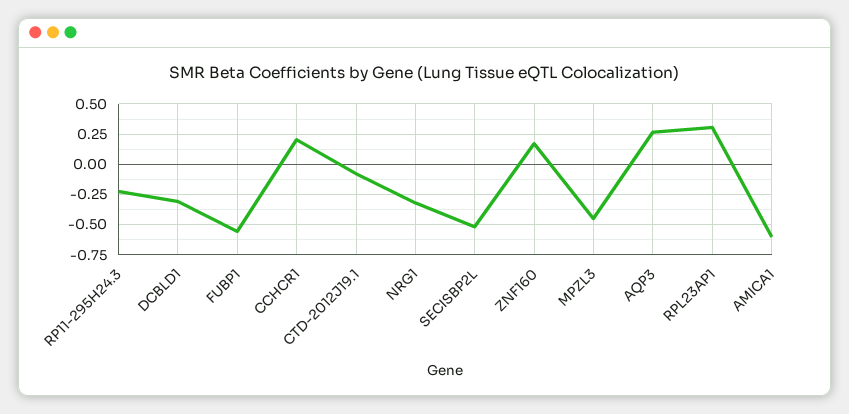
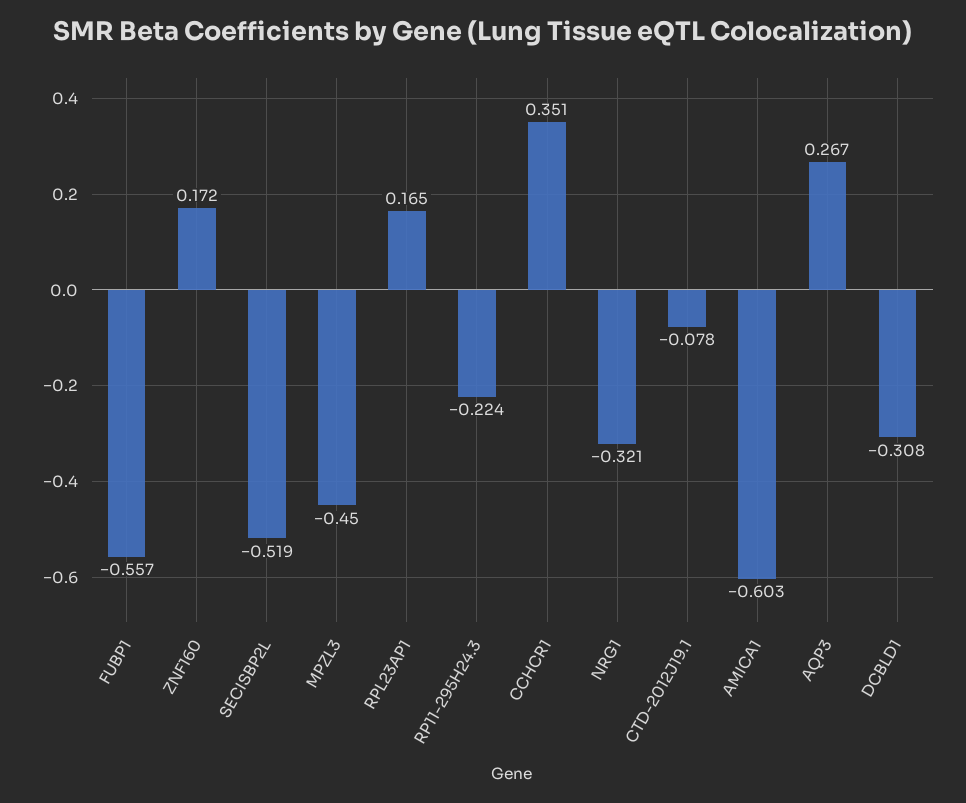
CCHCR1: 0.2 -> 0.351
RPL23AP1: 0.3 -> 0.165

